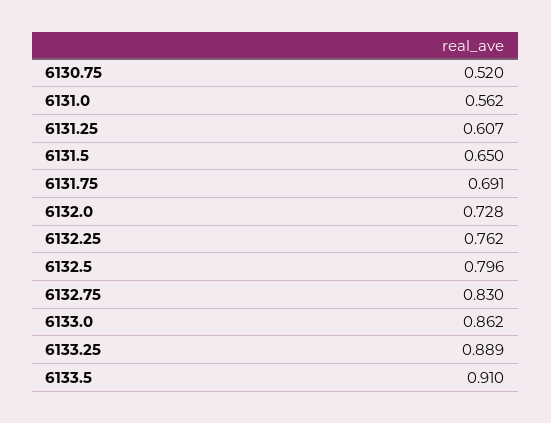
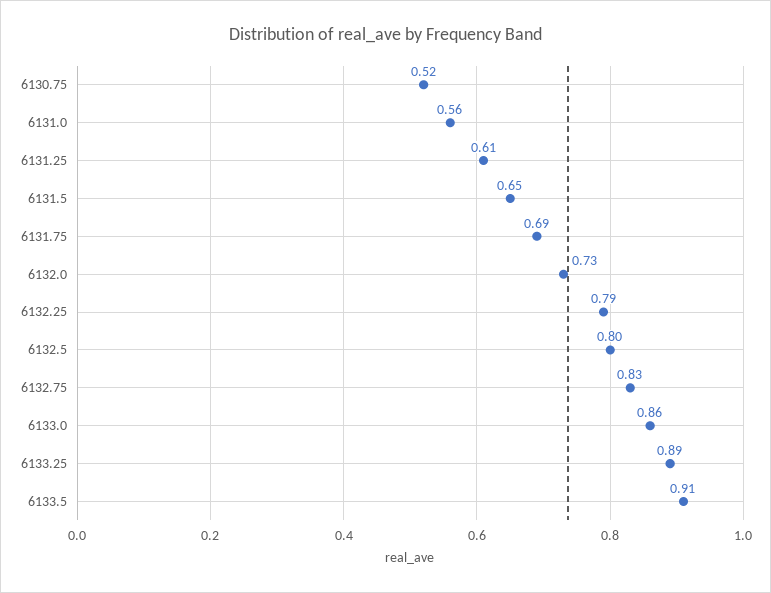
6132.25: 0.762 -> 0.79

